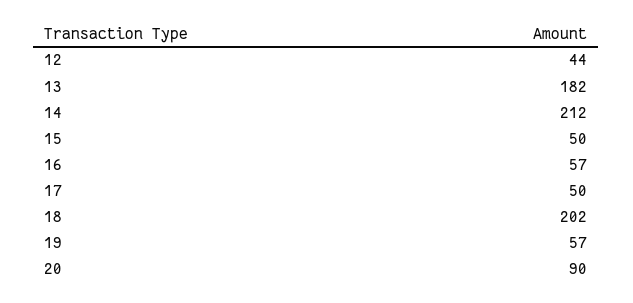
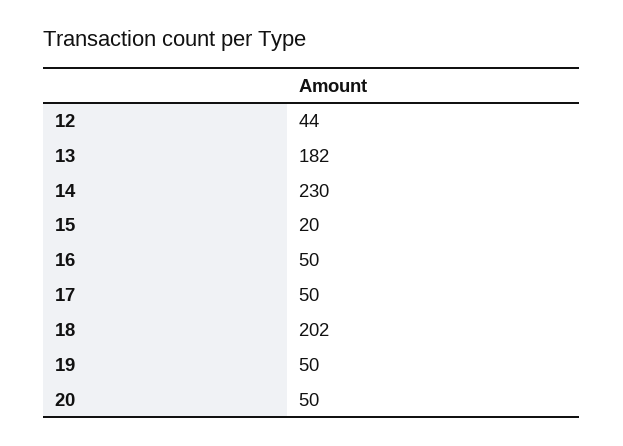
14: 212 -> 230
15: 50 -> 20
16: 57 -> 50
19: 57 -> 50
20: 90 -> 50

